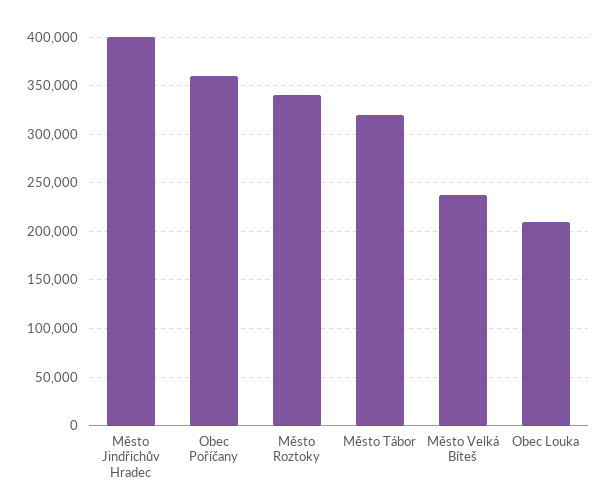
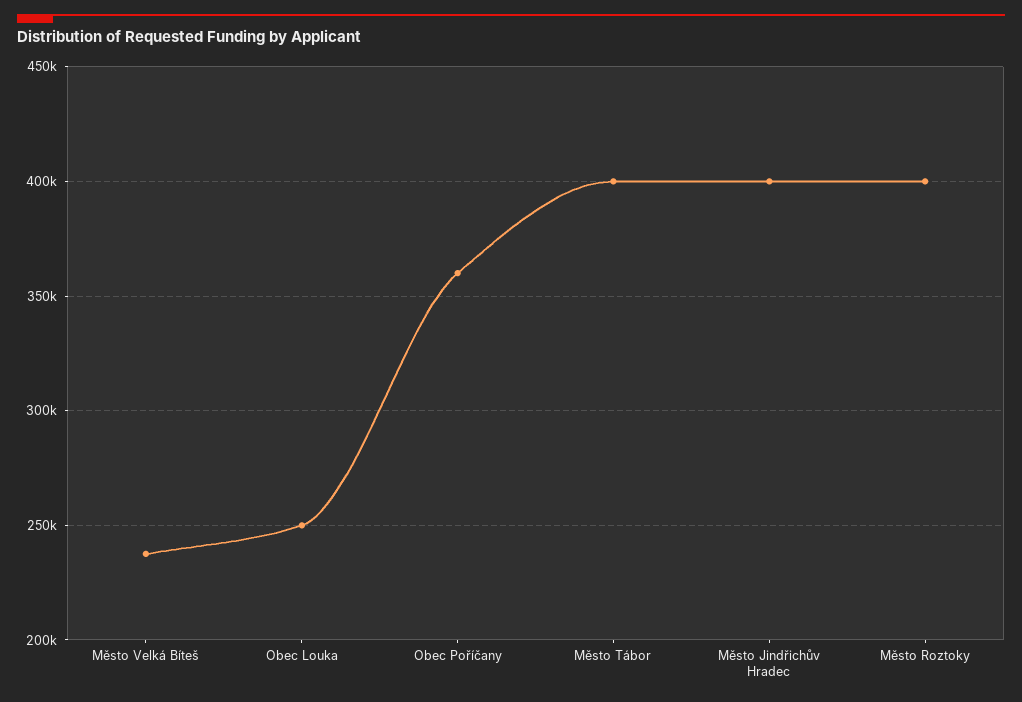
Město Roztoky: 340000 -> 400000
Město Tábor: 320000 -> 400000
Obec Louka: 210000 -> 250000

